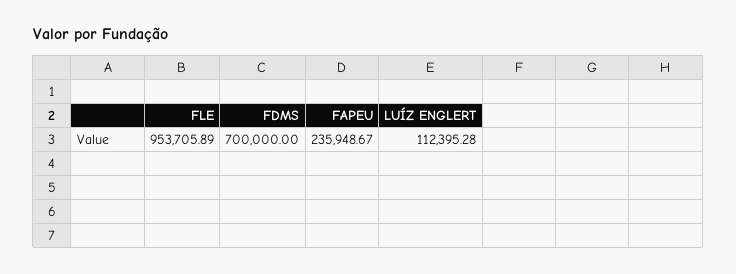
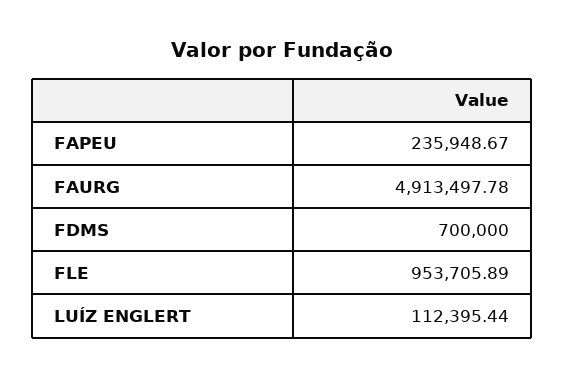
LUÍZ ENGLERT: 112395.28 -> 112395.44
FAURG: none -> 4913497.78

